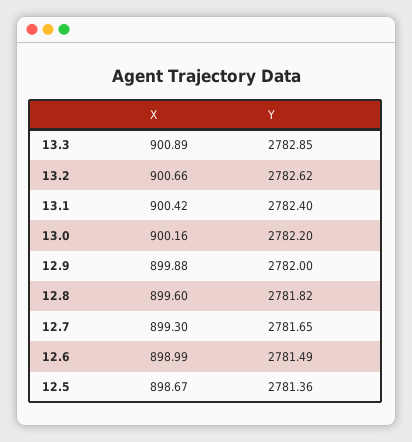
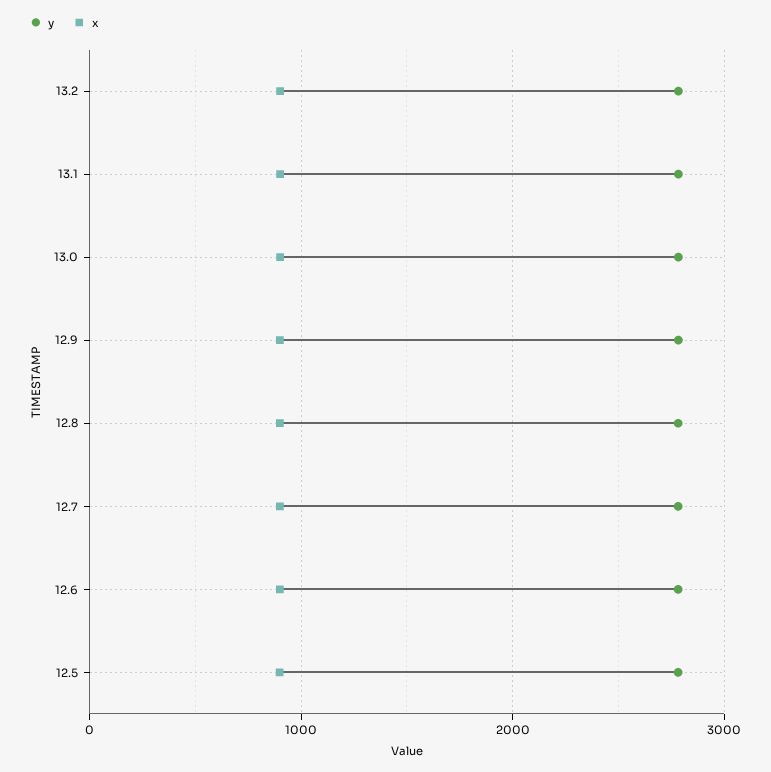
X, 13.3: 900.89 -> none
Y, 13.3: 2782.85 -> none

